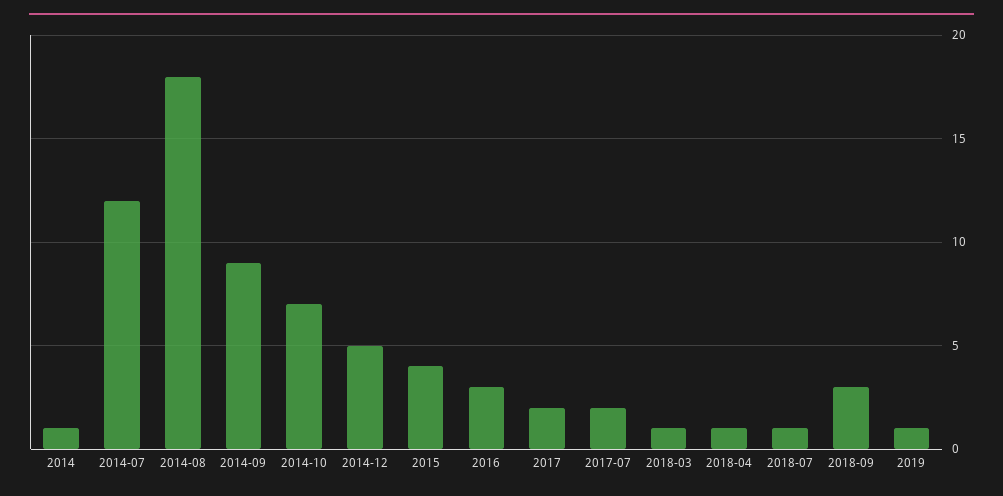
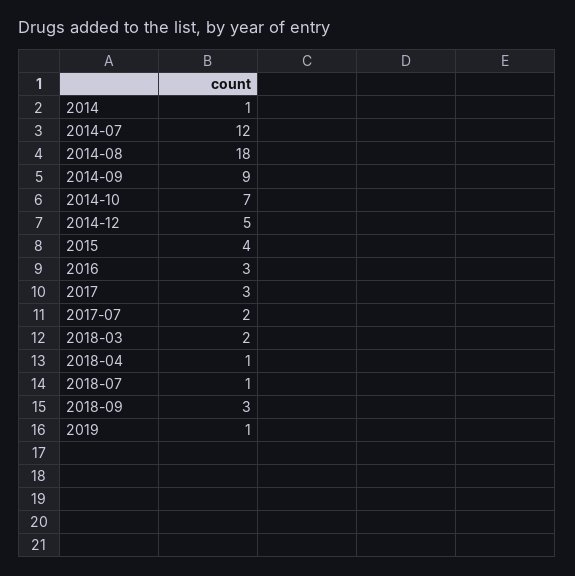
2017: 2 -> 3
2018-03: 1 -> 2

